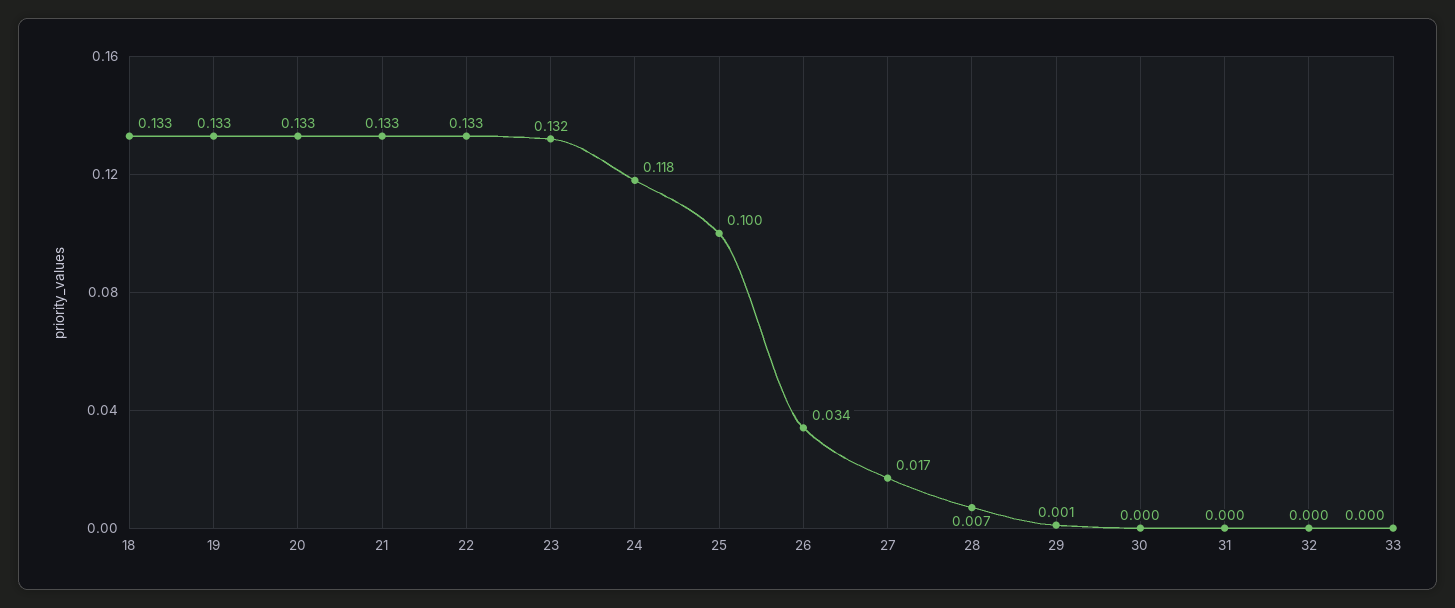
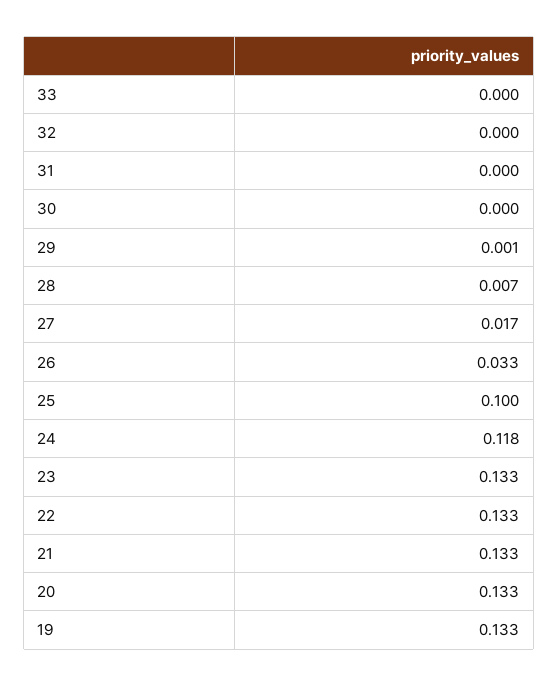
18: 0.133 -> none
23: 0.132 -> 0.133
26: 0.034 -> 0.033

